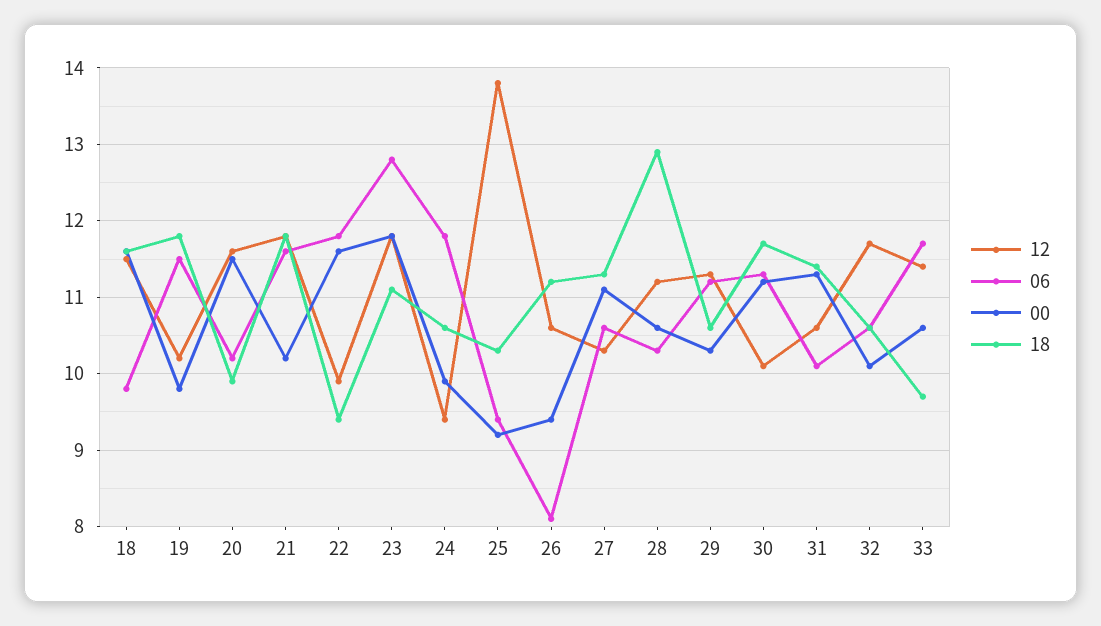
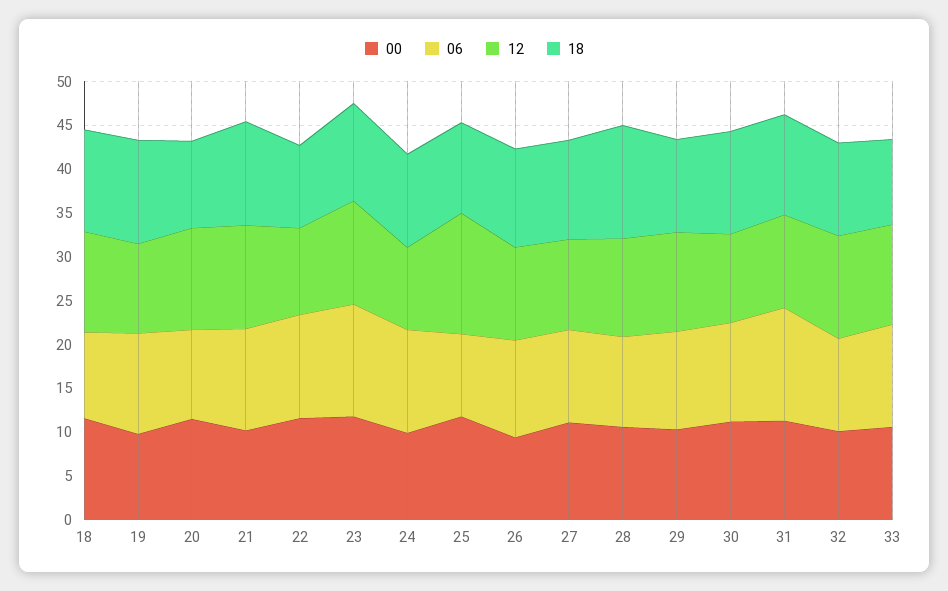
00, 25: 9.2 -> 12
06, 26: 8.1 -> 11
06, 31: 10.1 -> 13

